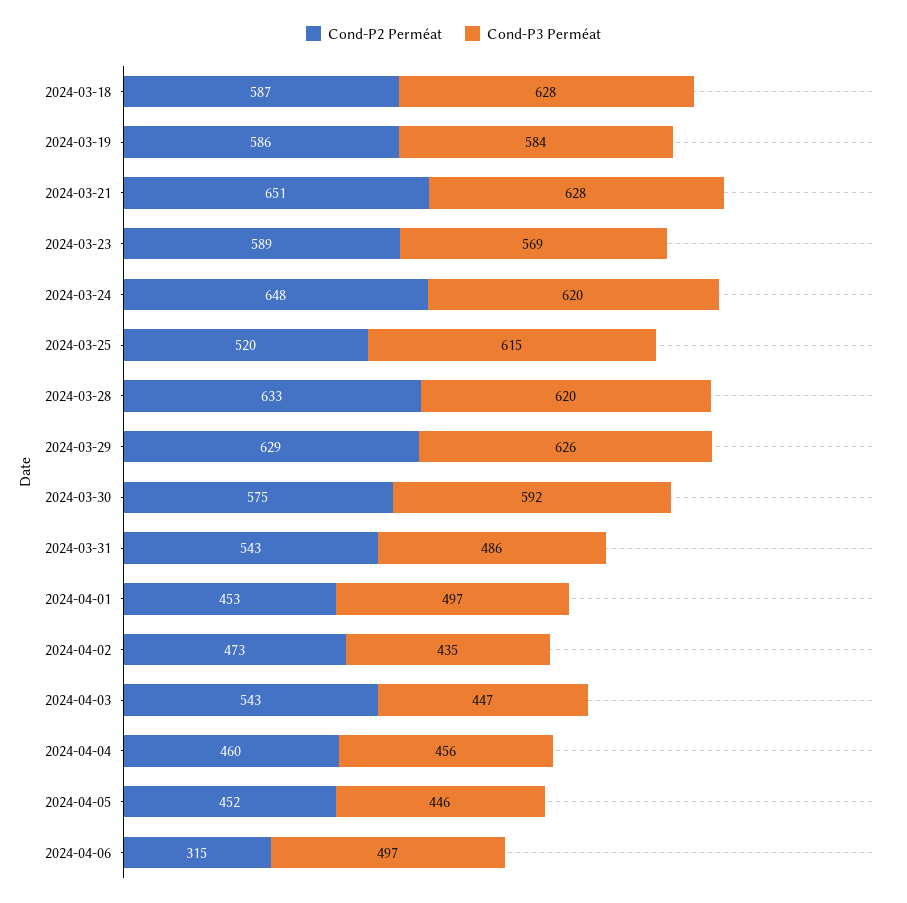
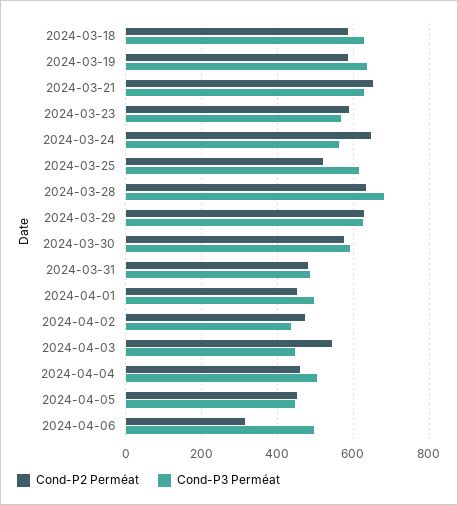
Cond-P3 Perméat, 2024-03-19: 584 -> 640
Cond-P3 Perméat, 2024-03-24: 620 -> 560
Cond-P3 Perméat, 2024-03-28: 620 -> 680
Cond-P2 Perméat, 2024-03-31: 543 -> 480
Cond-P3 Perméat, 2024-04-04: 456 -> 500

